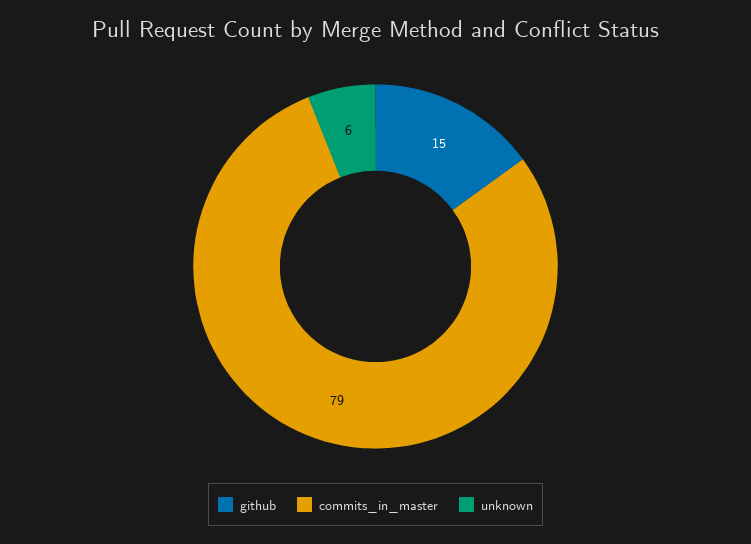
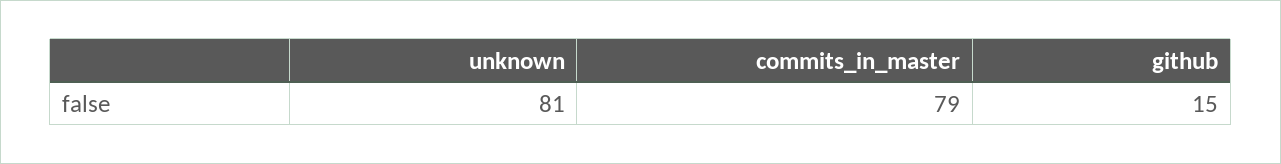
unknown: 6 -> 81

